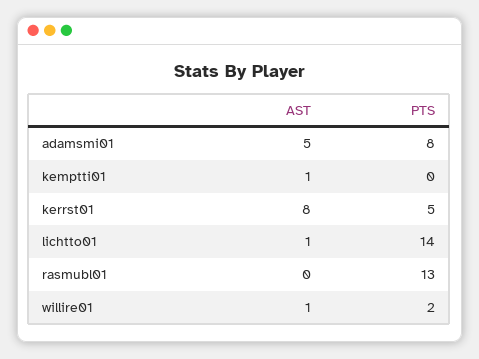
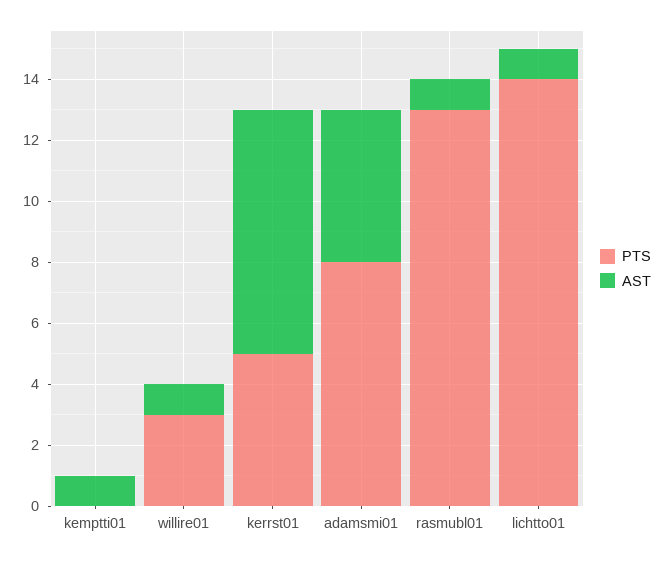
AST, rasmubl01: 0 -> 1
PTS, willire01: 2 -> 3

